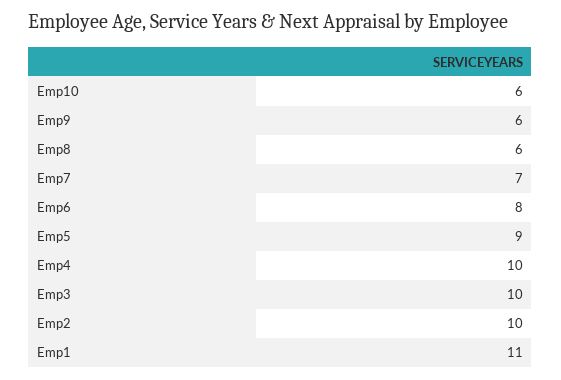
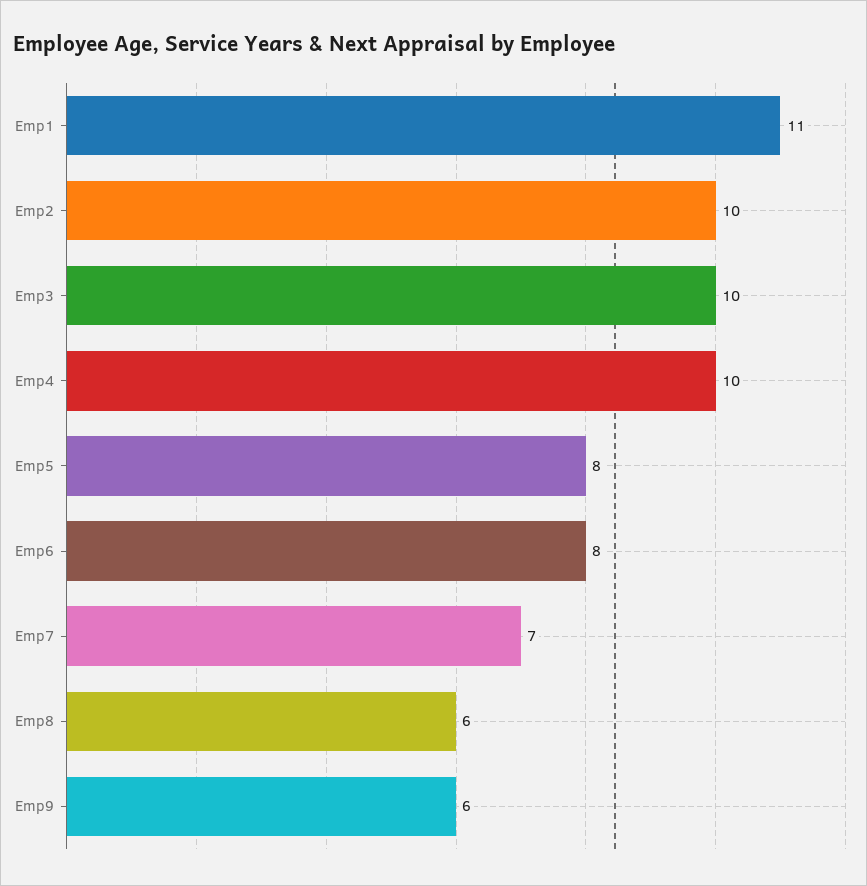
Emp10: 6 -> none
Emp5: 9 -> 8

